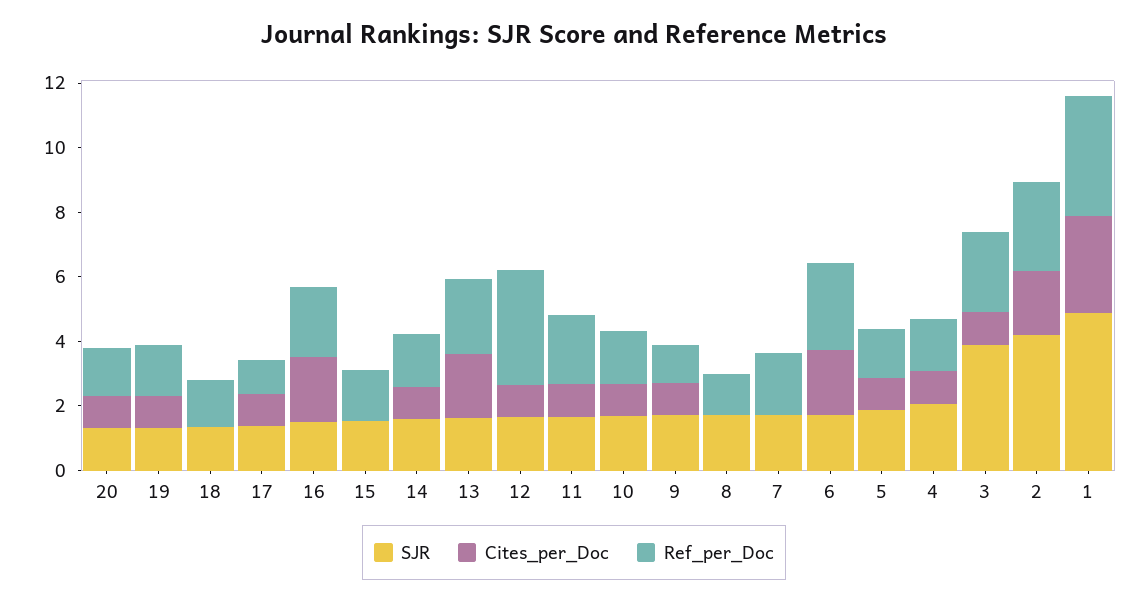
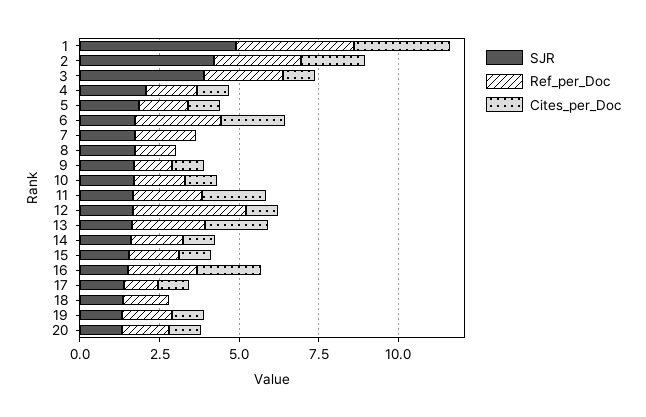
Cites_per_Doc, 15: 0 -> 1
Cites_per_Doc, 11: 1 -> 2

